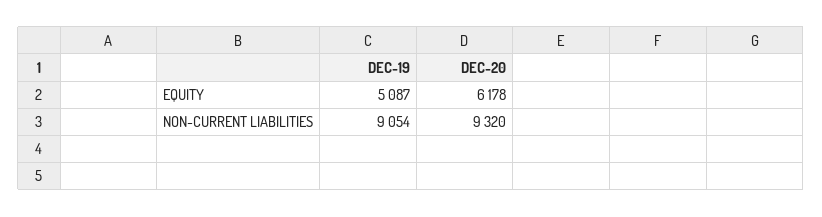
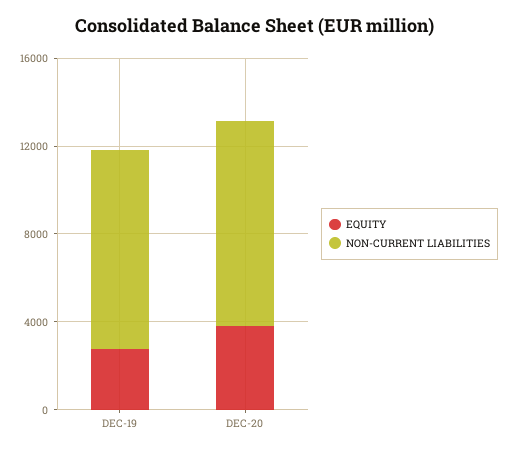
EQUITY, DEC-19: 5087 -> 3000
EQUITY, DEC-20: 6178 -> 4000

